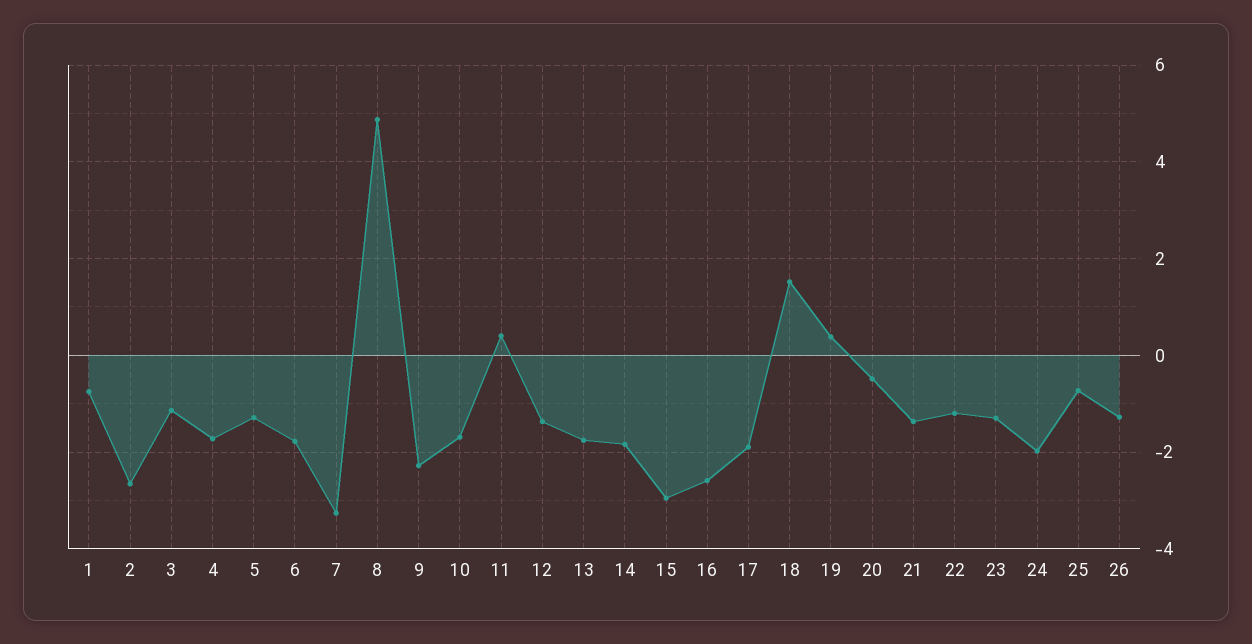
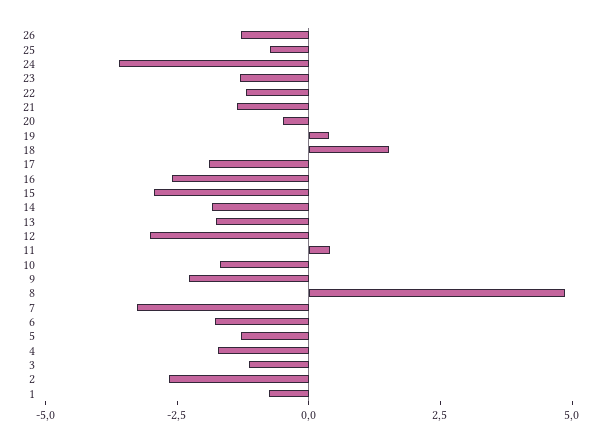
12: -1.4 -> -3
24: -2 -> -3.5

